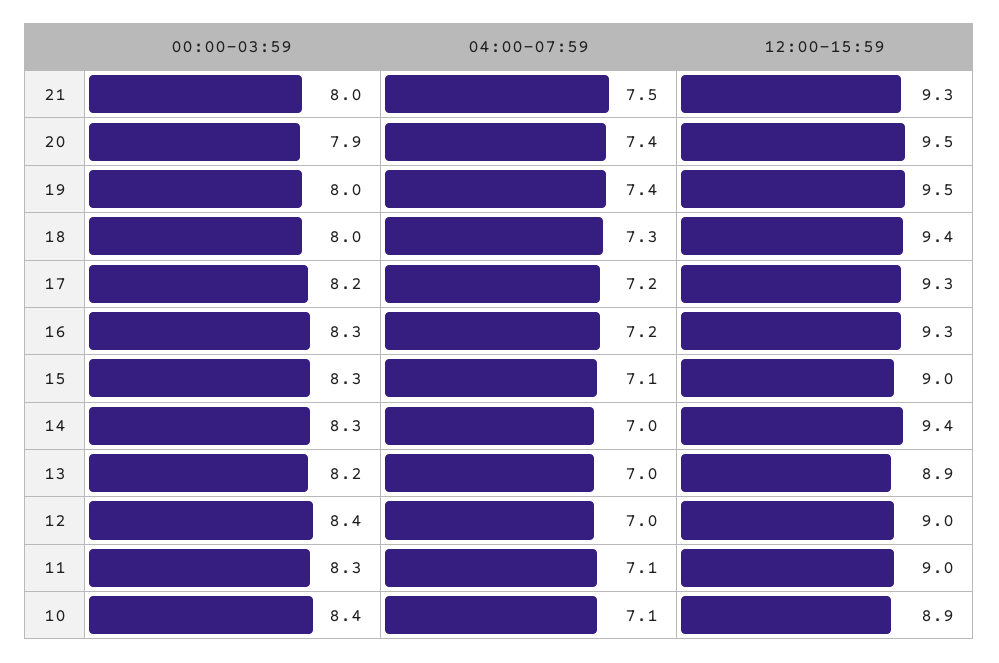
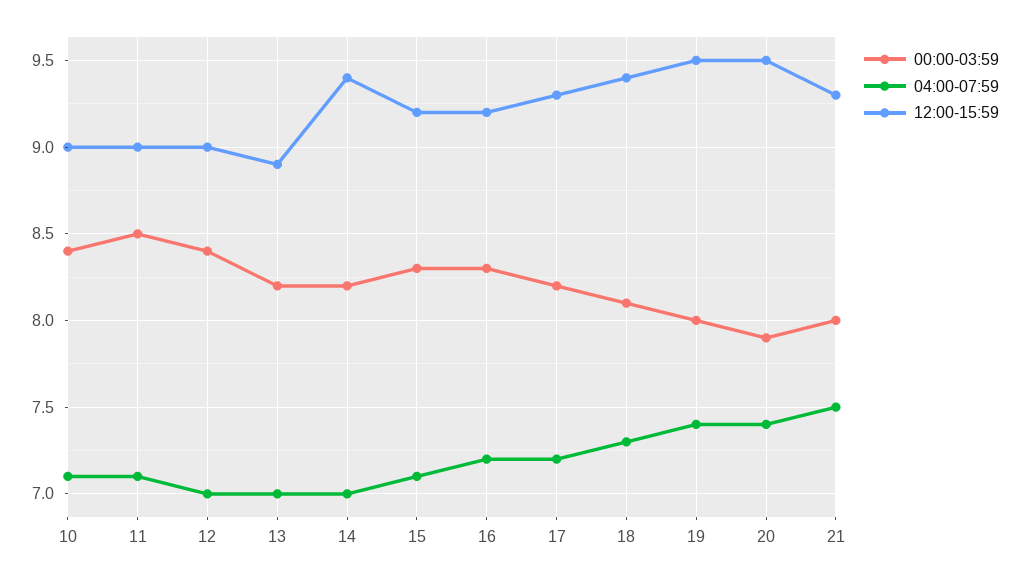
00:00-03:59, 18: 8 -> 8.1
12:00-15:59, 16: 9.3 -> 9.2
12:00-15:59, 15: 9 -> 9.2
00:00-03:59, 14: 8.3 -> 8.2
00:00-03:59, 11: 8.3 -> 8.5
12:00-15:59, 10: 8.9 -> 9

